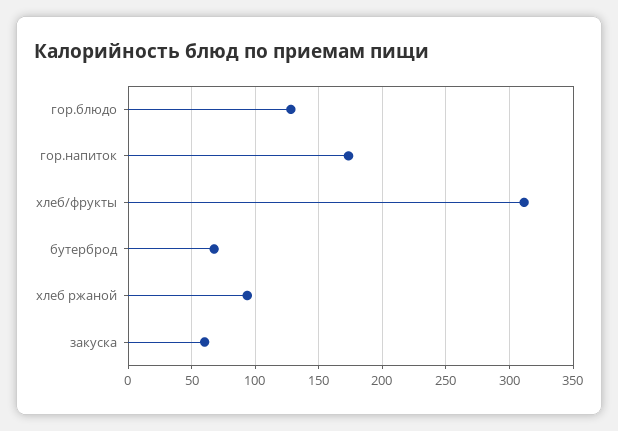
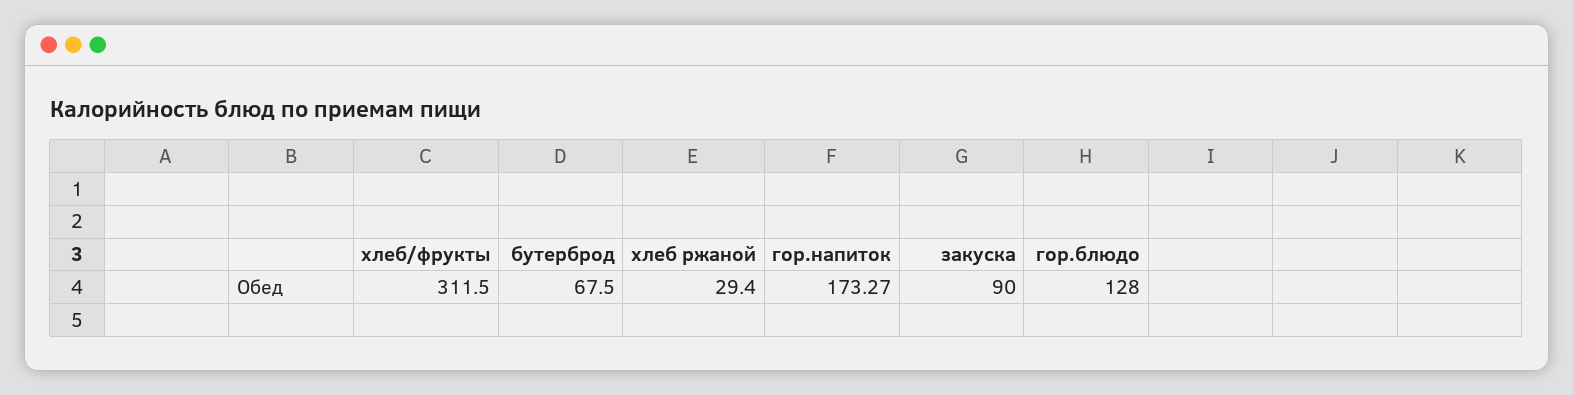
хлеб ржаной: 95 -> 29.4
закуска: 60 -> 90

